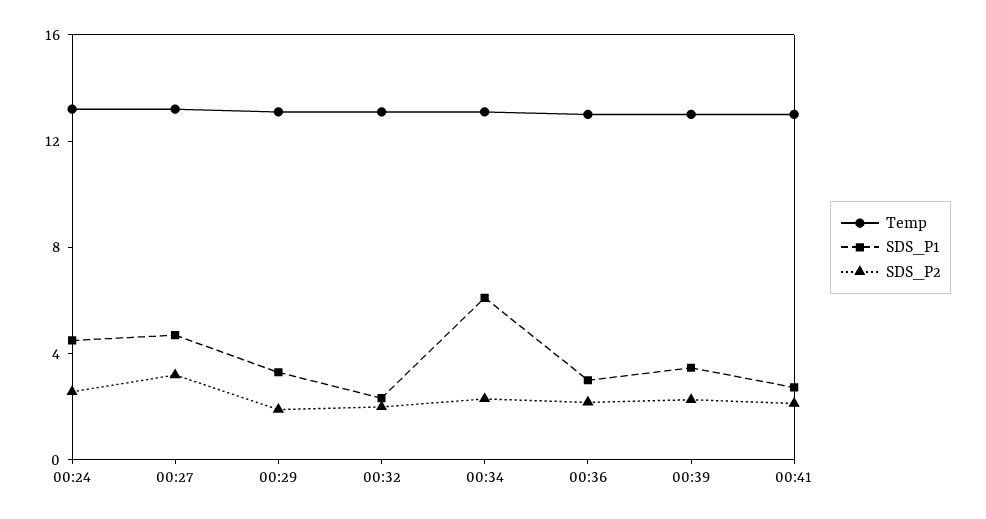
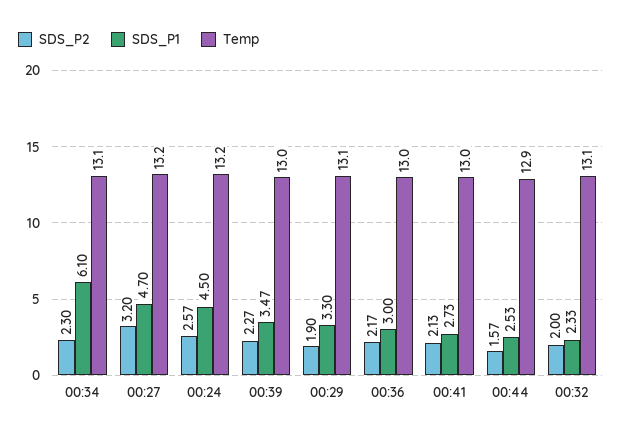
SDS_P2, 00:44: none -> 1.57
SDS_P1, 00:44: none -> 2.53
Temp, 00:44: none -> 12.9

